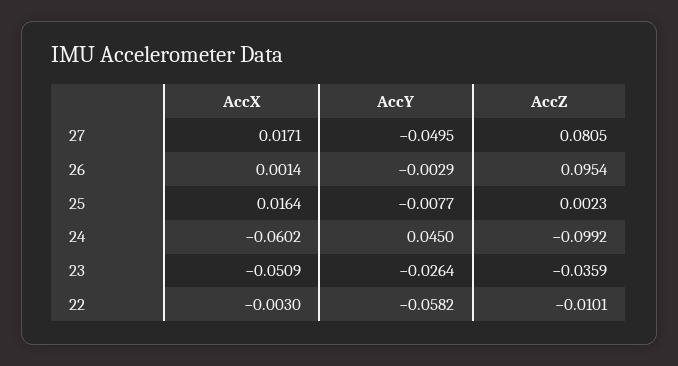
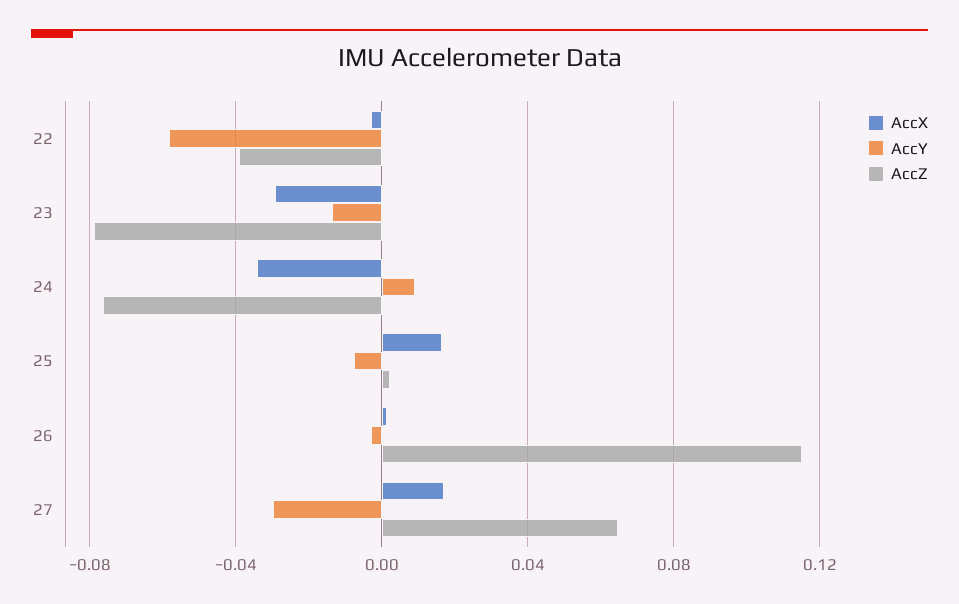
AccY, 27: -0.0495 -> -0.03
AccZ, 27: 0.0805 -> 0.065
AccZ, 26: 0.0954 -> 0.115
AccX, 24: -0.0602 -> -0.035
AccY, 24: 0.045 -> 0.01
AccZ, 24: -0.0992 -> -0.075
AccX, 23: -0.0509 -> -0.03
AccY, 23: -0.0264 -> -0.015
AccZ, 23: -0.0359 -> -0.08
AccZ, 22: -0.0101 -> -0.04

